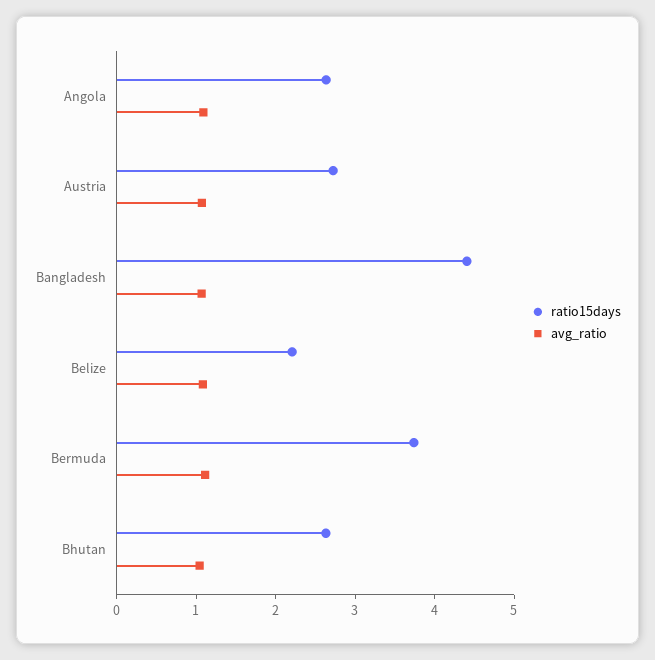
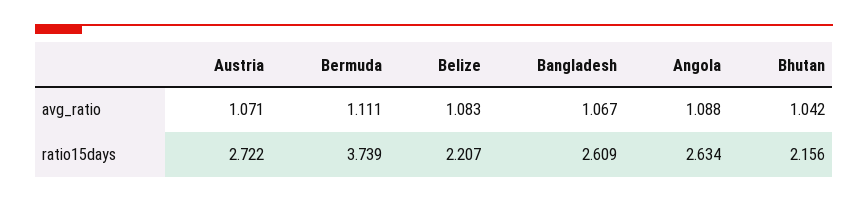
ratio15days, Bangladesh: 4.4 -> 2.609
ratio15days, Bhutan: 2.6 -> 2.156

